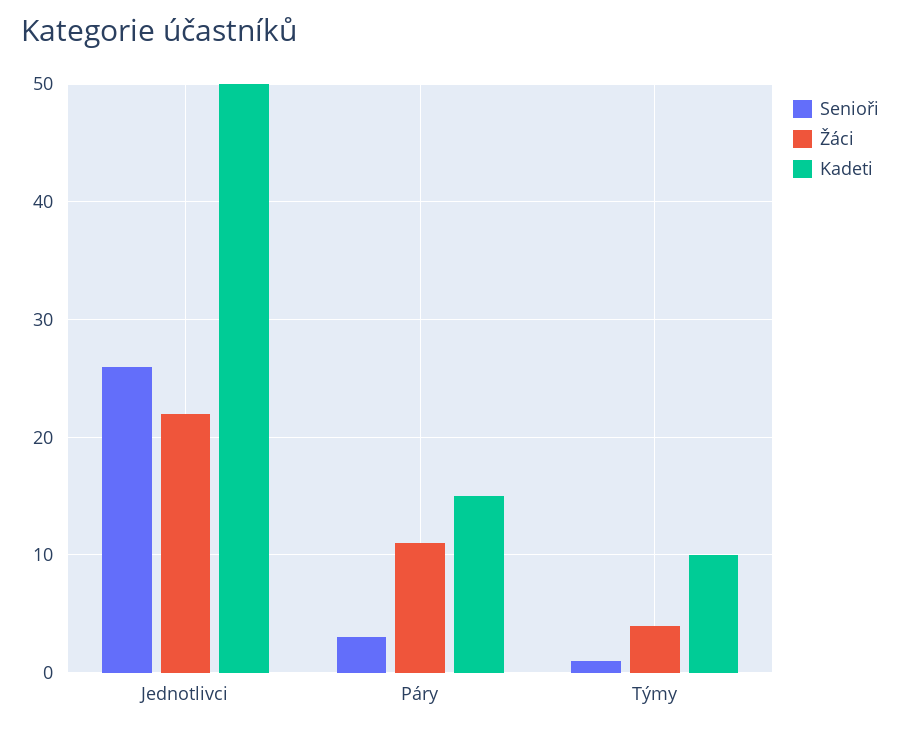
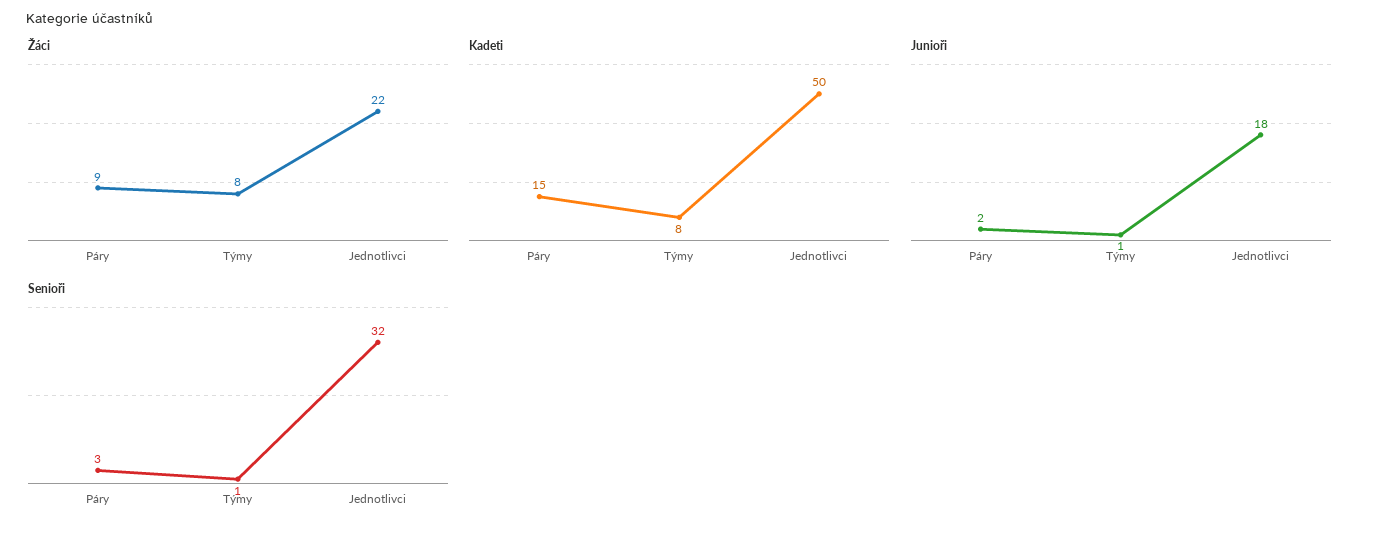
Senioři, Jednotlivci: 26 -> 32
Žáci, Páry: 11 -> 9
Žáci, Týmy: 4 -> 8
Kadeti, Týmy: 10 -> 8
Junioři, Páry: none -> 2
Junioři, Týmy: none -> 1
Junioři, Jednotlivci: none -> 18

